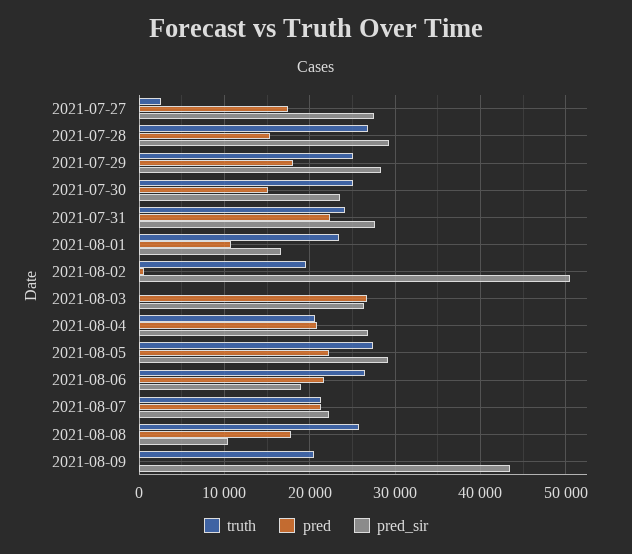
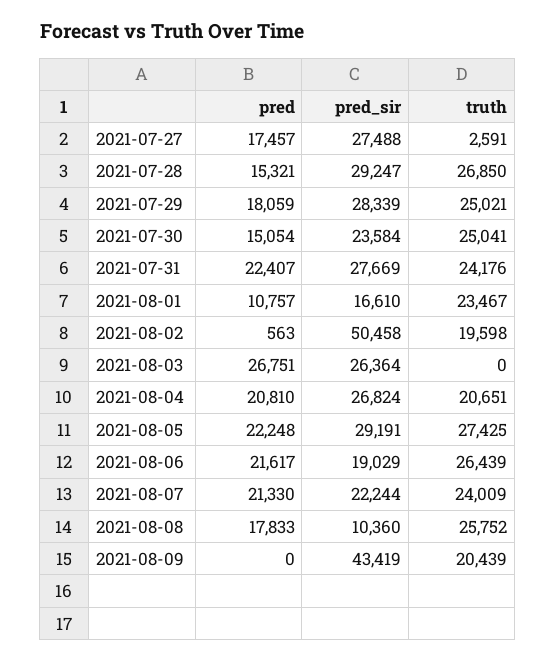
truth, 2021-08-07: 21000 -> 24009

